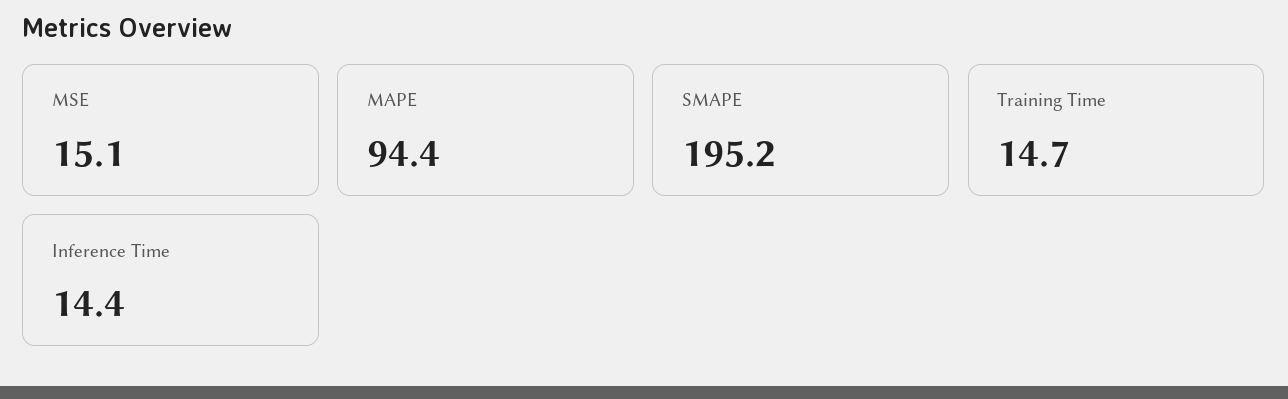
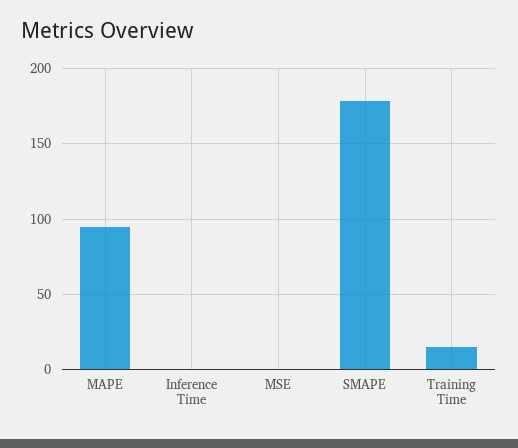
MSE: 15.1 -> 0
SMAPE: 195.2 -> 180
Inference Time: 14.4 -> 0

